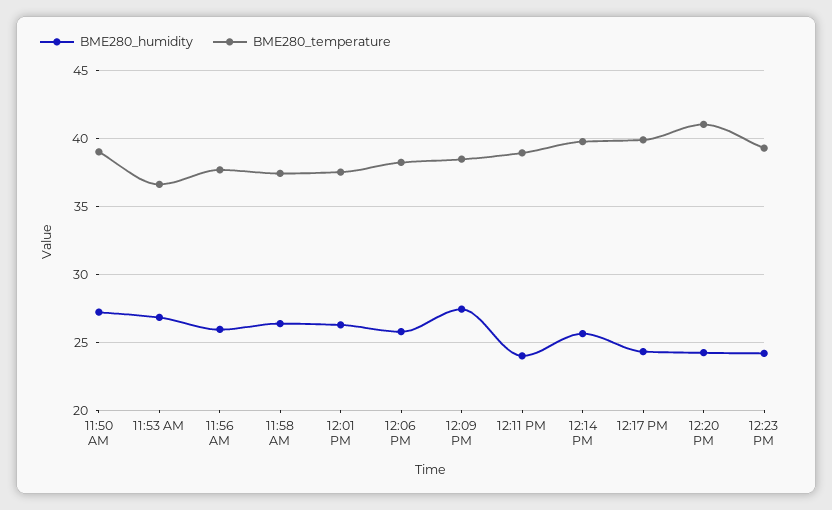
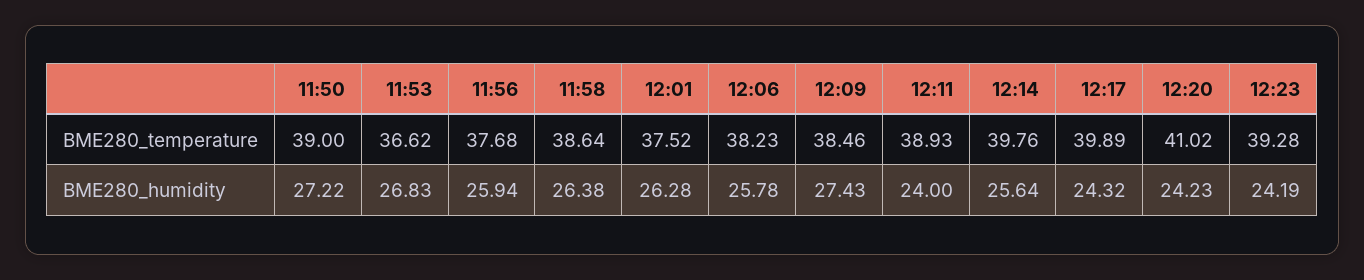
BME280_temperature, 11:58 AM: 37.5 -> 38.64

